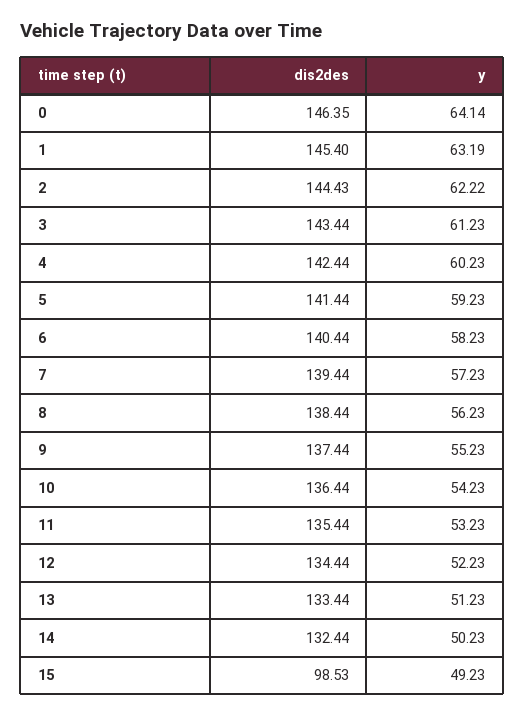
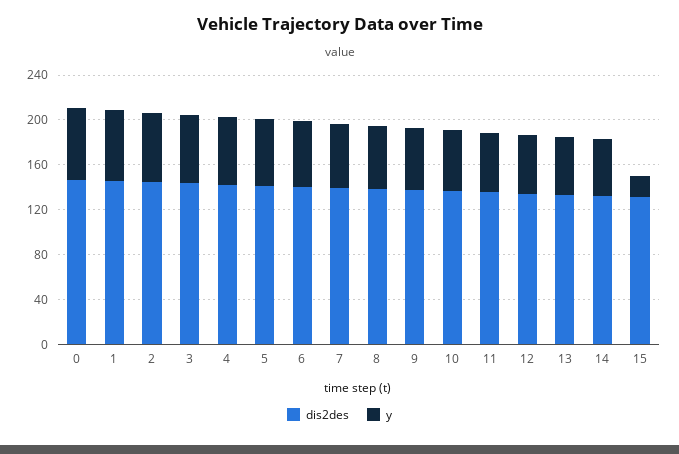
dis2des, 15: 98.53 -> 130
y, 15: 49.23 -> 20

